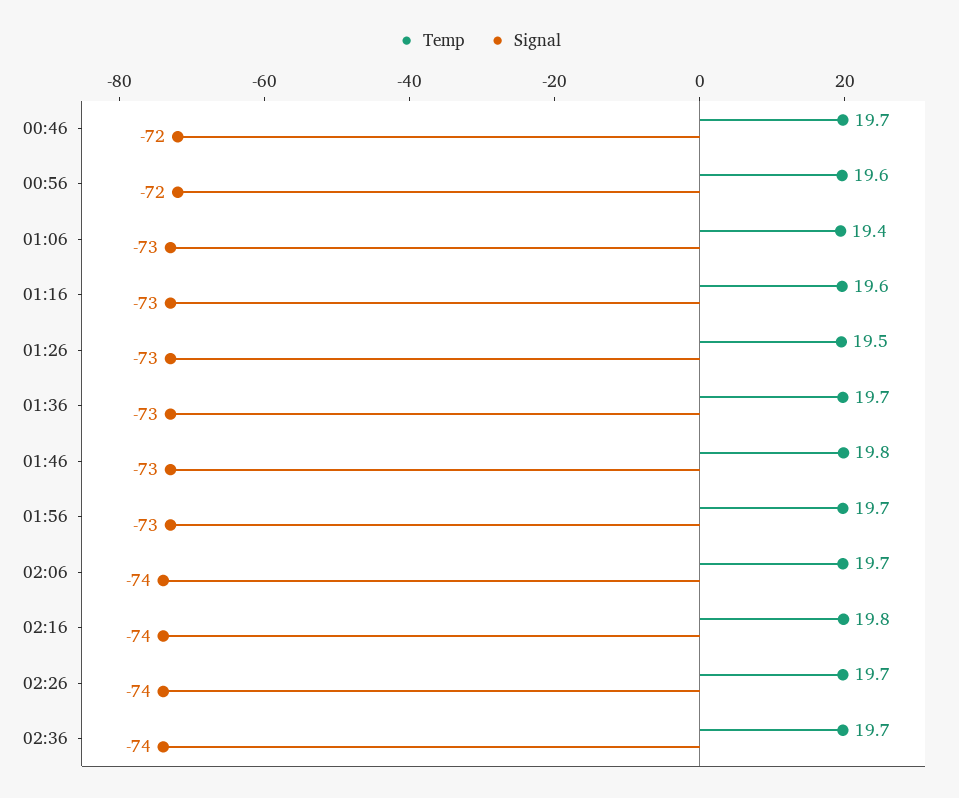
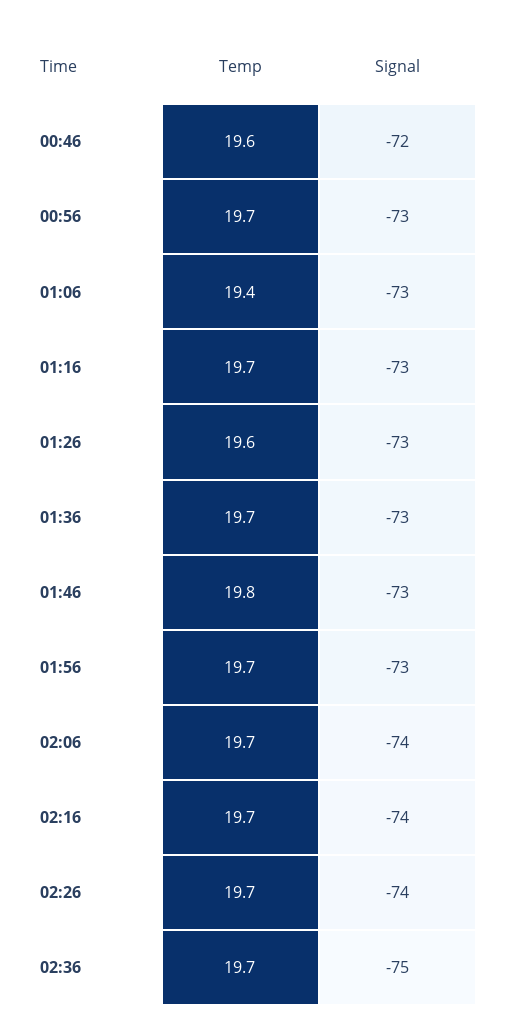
Temp, 00:46: 19.7 -> 19.6
Temp, 00:56: 19.6 -> 19.7
Signal, 00:56: -72 -> -73
Temp, 01:16: 19.6 -> 19.7
Temp, 01:26: 19.5 -> 19.6
Temp, 02:16: 19.8 -> 19.7
Signal, 02:36: -74 -> -75

